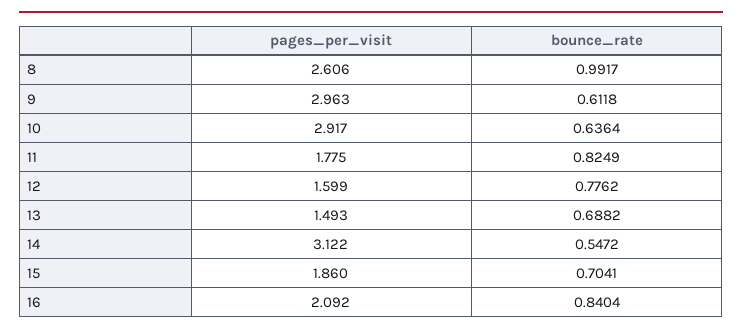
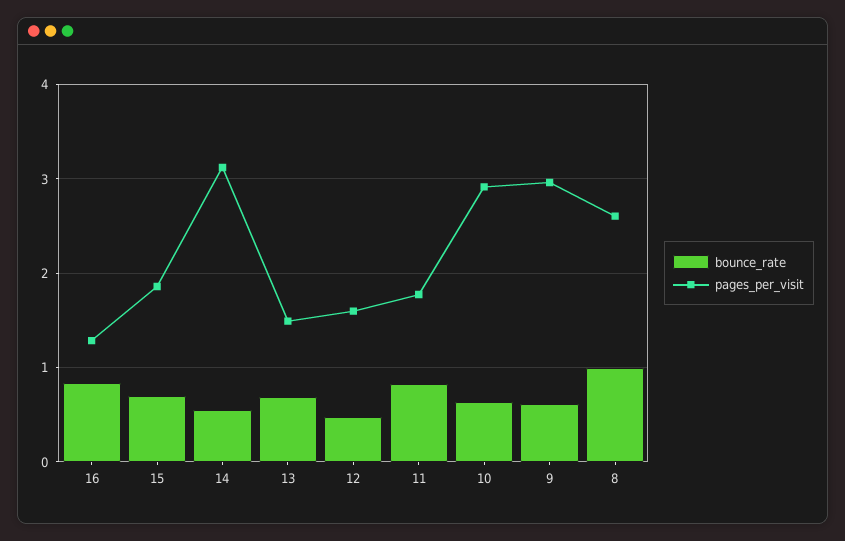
bounce_rate, 12: 0.7762 -> 0.5
pages_per_visit, 16: 2.092 -> 1.3

